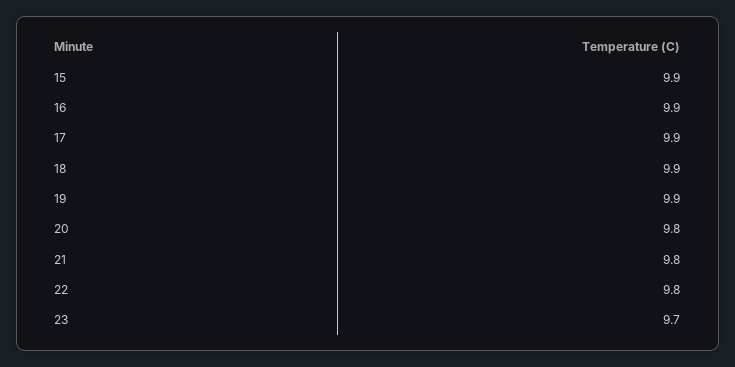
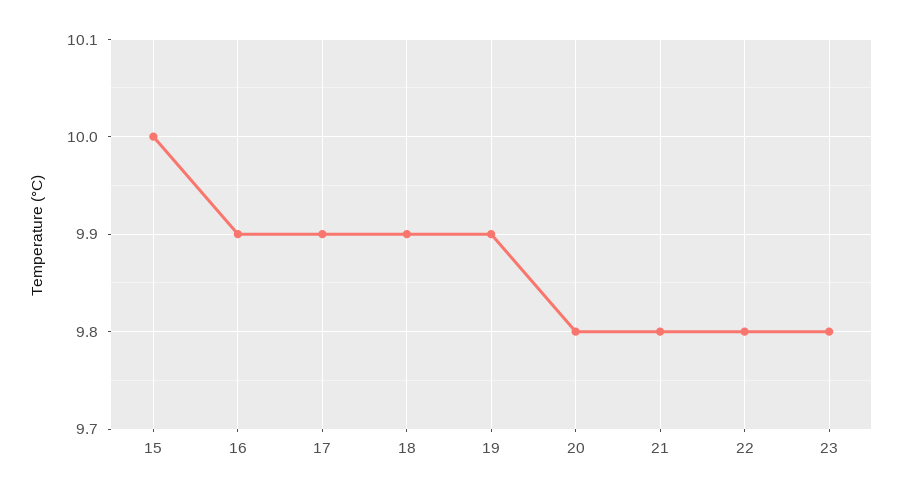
15: 9.9 -> 10
23: 9.7 -> 9.8

